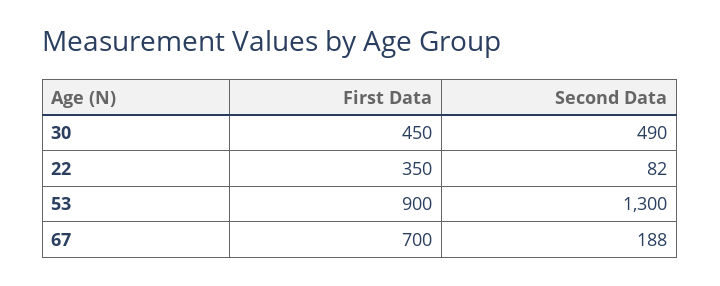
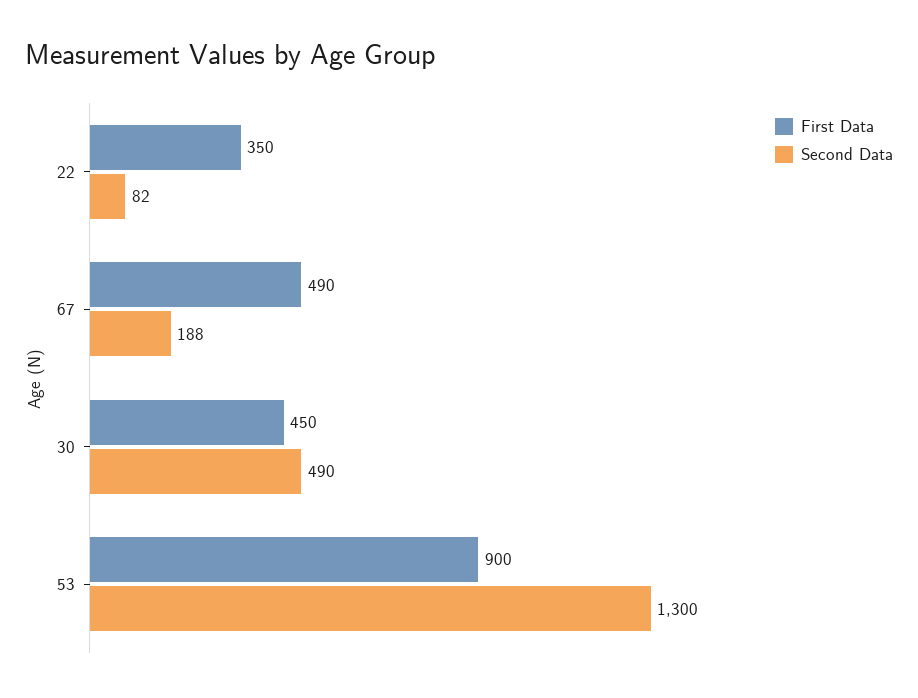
First Data, 67: 700 -> 490

